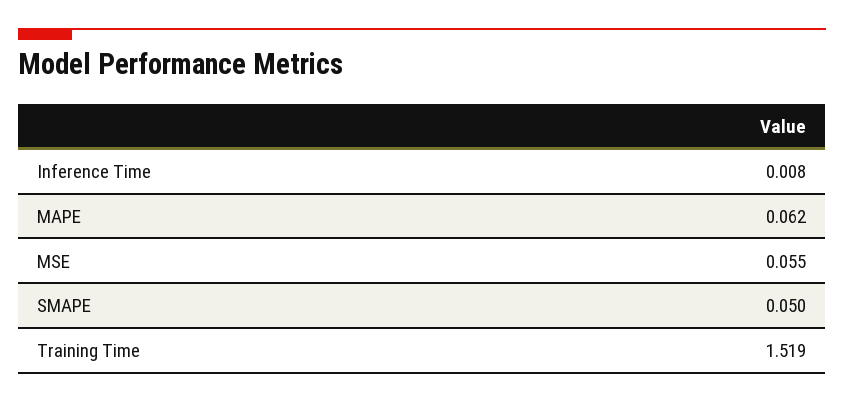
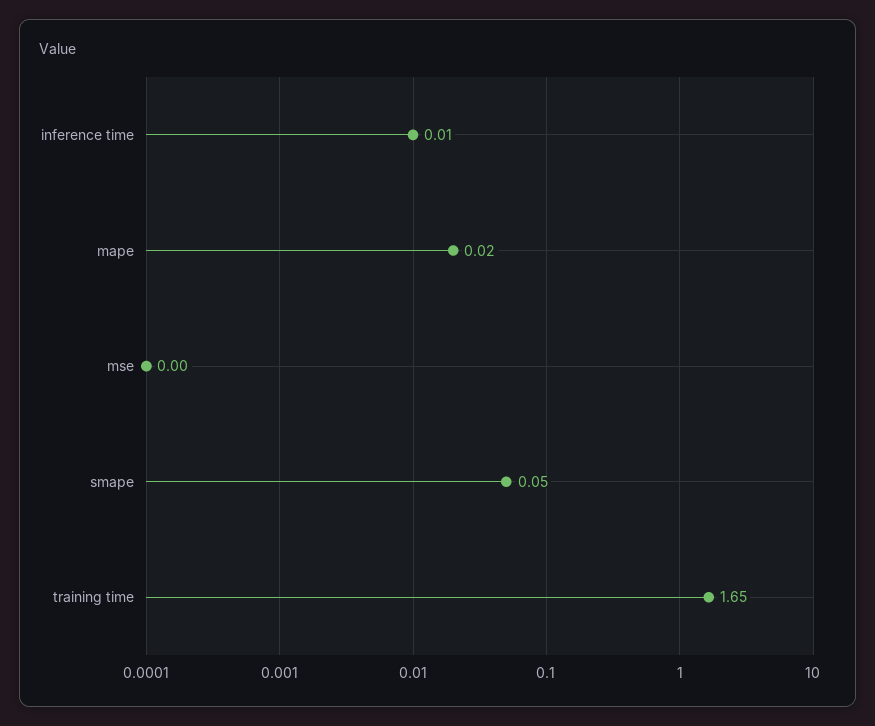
MAPE: 0.062 -> 0.02
MSE: 0.055 -> 0
Training Time: 1.519 -> 1.65

